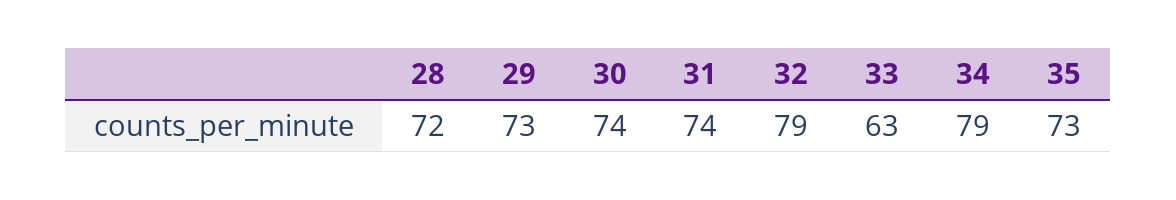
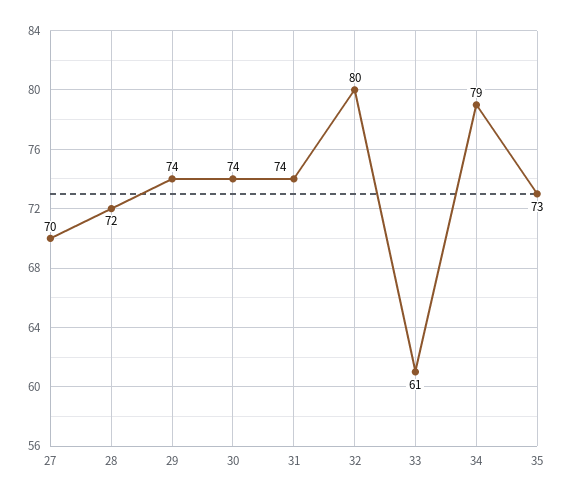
29: 73 -> 74
32: 79 -> 80
33: 63 -> 61
27: none -> 70

